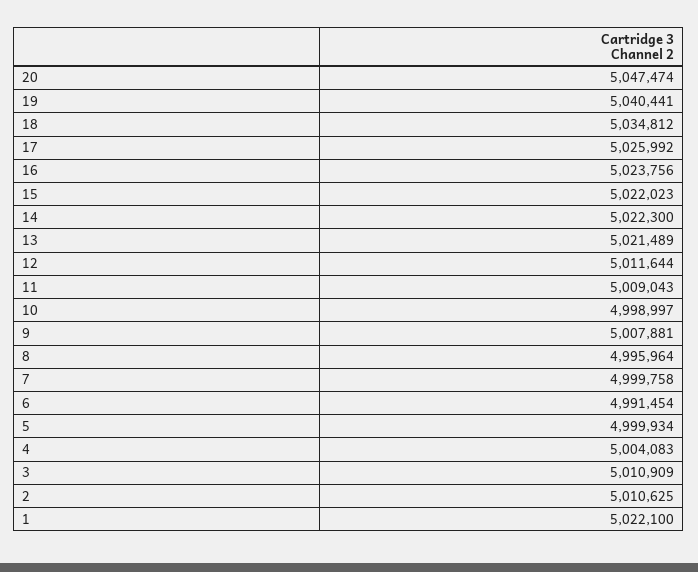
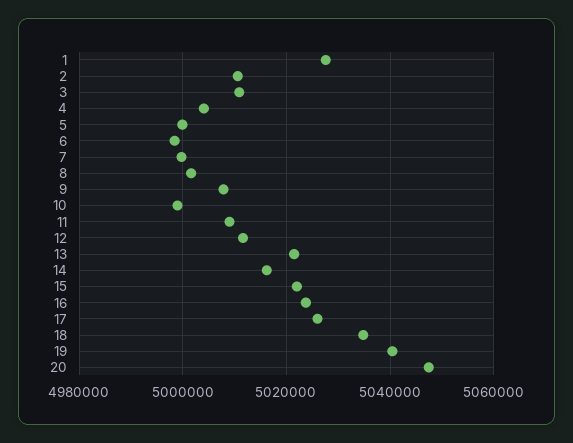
14: 5022300 -> 5016000
8: 4995964 -> 5002000
6: 4991454 -> 4998000
1: 5022100 -> 5028000

